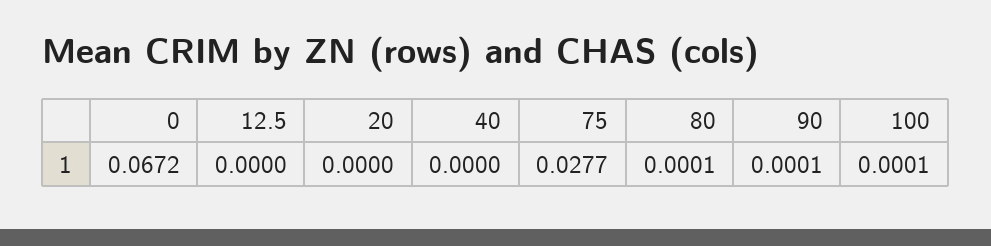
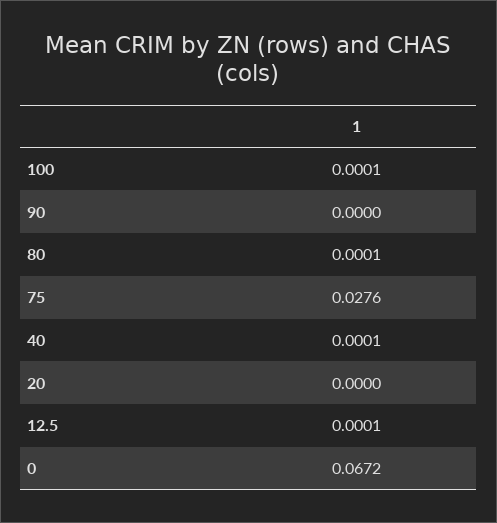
12.5: 0 -> 0.0001
40: 0 -> 0.0001
75: 0.0277 -> 0.0276
90: 0.0001 -> 0

